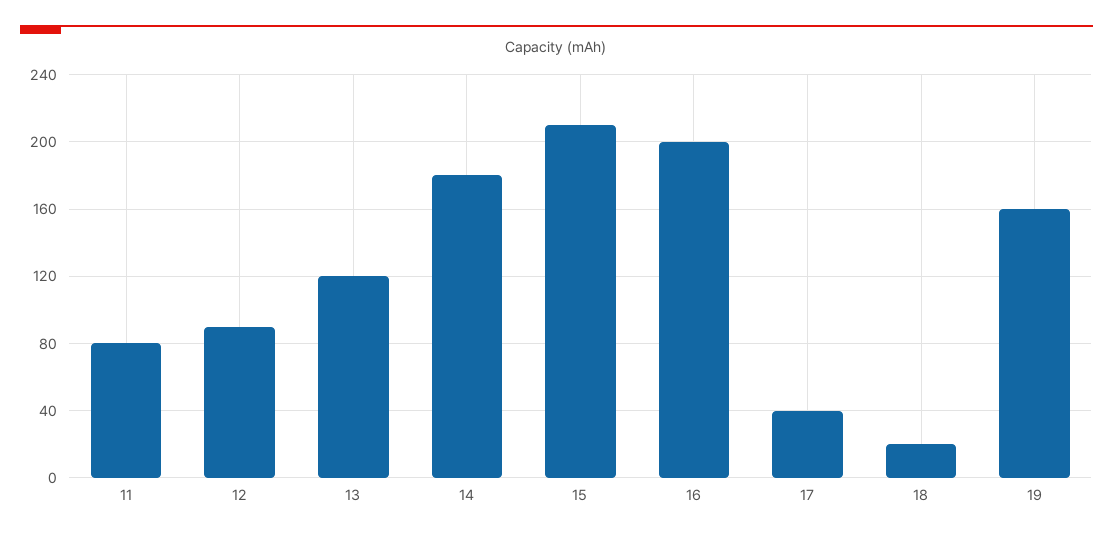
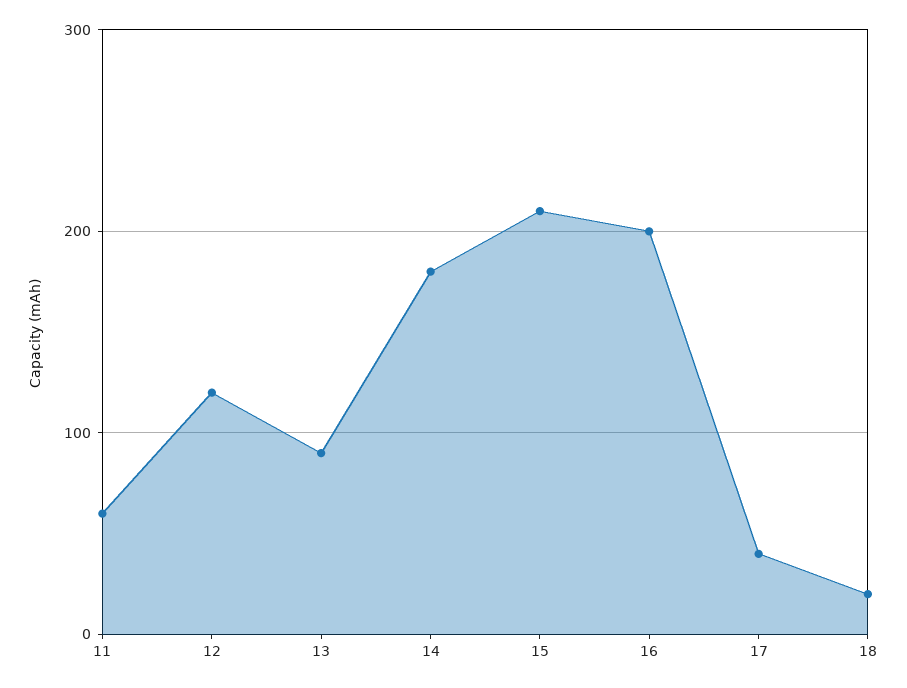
11: 80 -> 60
12: 90 -> 120
13: 120 -> 90
19: 160 -> none

